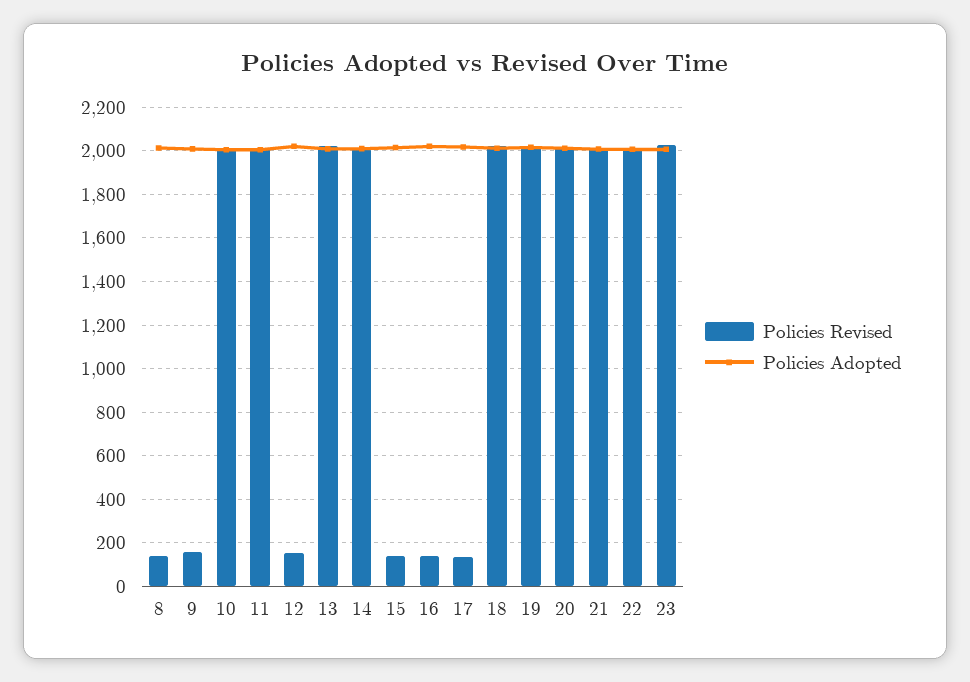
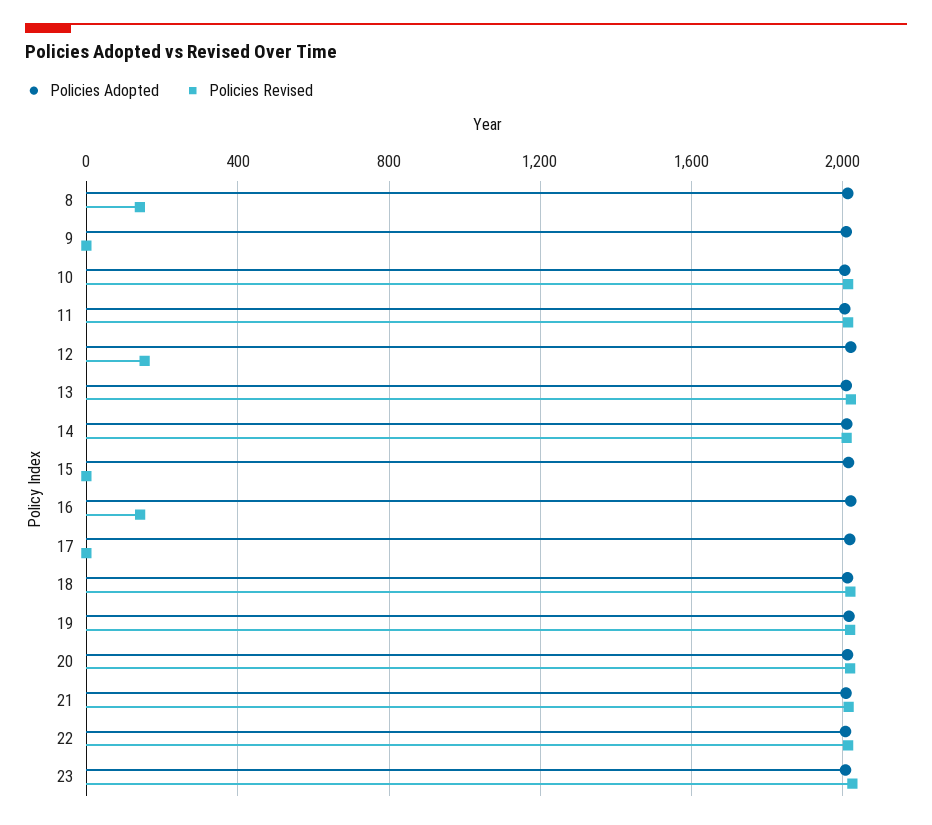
Policies Revised, 9: 150 -> 0
Policies Revised, 15: 150 -> 0
Policies Revised, 17: 150 -> 0

